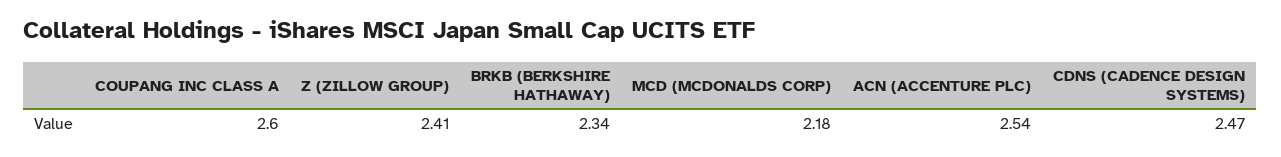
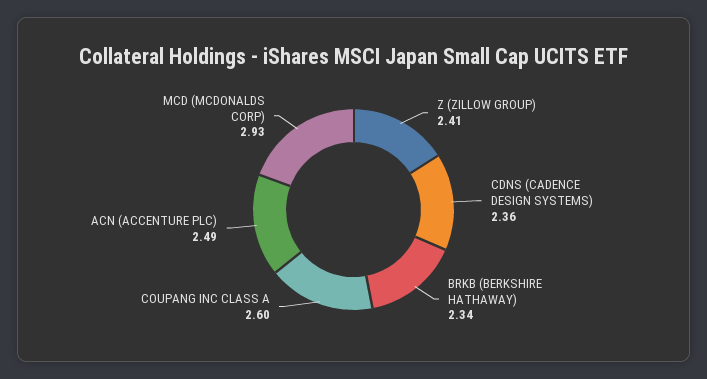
MCD (MCDONALDS CORP): 2.18 -> 2.93
ACN (ACCENTURE PLC): 2.54 -> 2.49
CDNS (CADENCE DESIGN SYSTEMS): 2.47 -> 2.36

